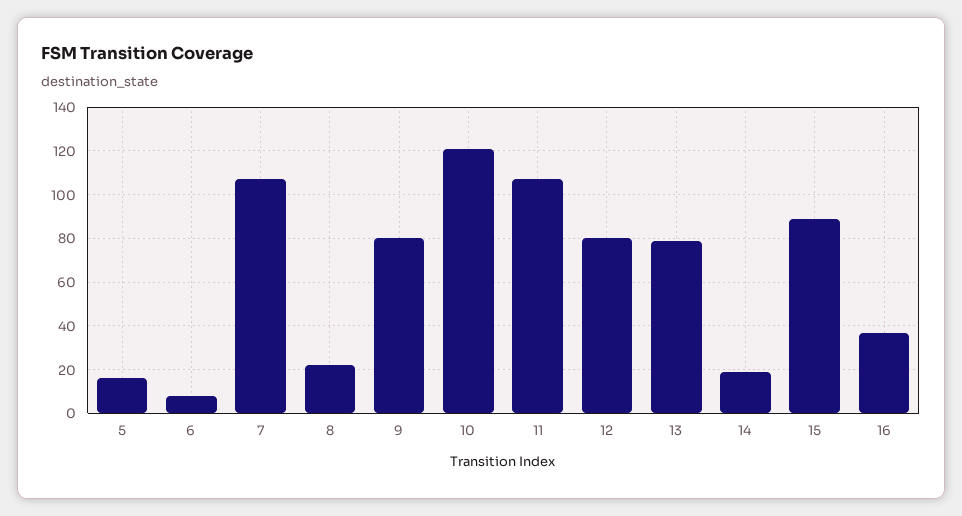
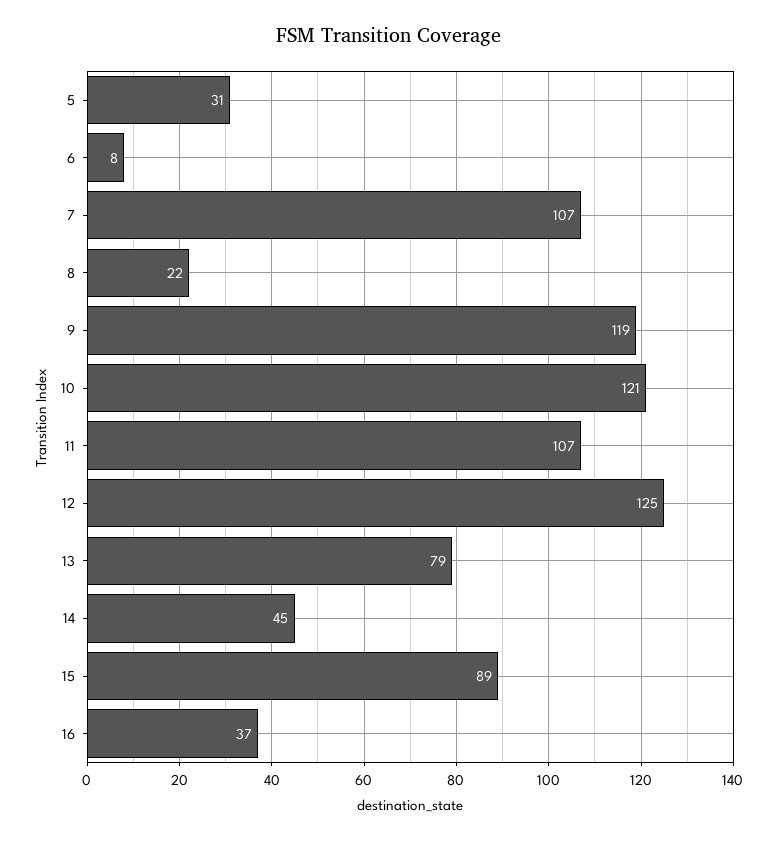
5: 15 -> 31
9: 80 -> 119
12: 80 -> 125
14: 20 -> 45

